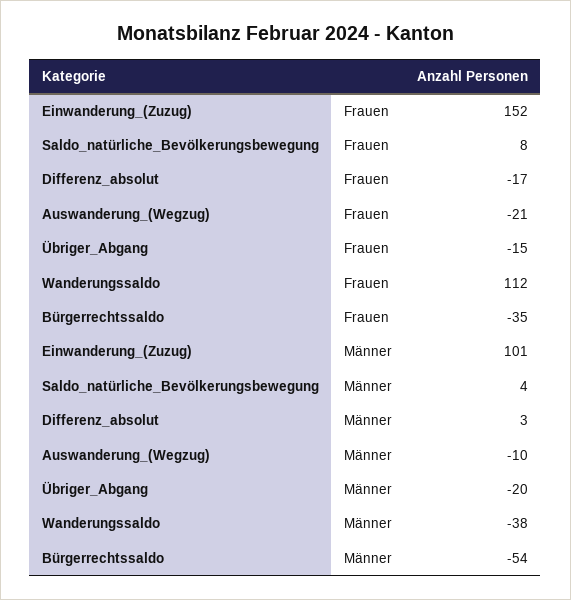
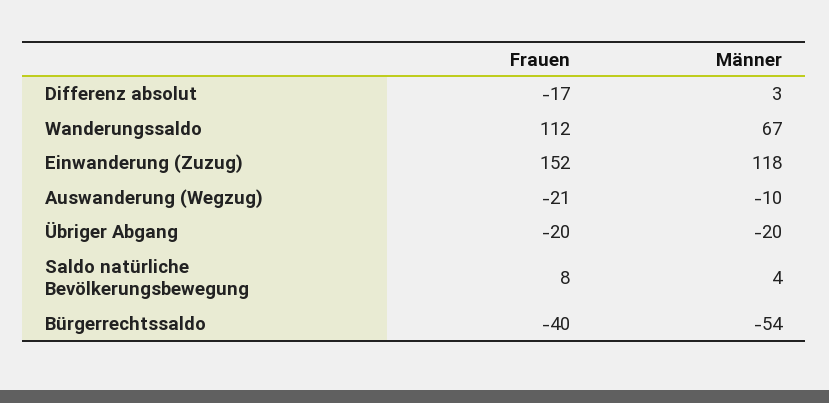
Übriger_Abgang, Frauen: -15 -> -20
Bürgerrechtssaldo, Frauen: -35 -> -40
Einwanderung_(Zuzug), Männer: 101 -> 118
Wanderungssaldo, Männer: -38 -> 67

